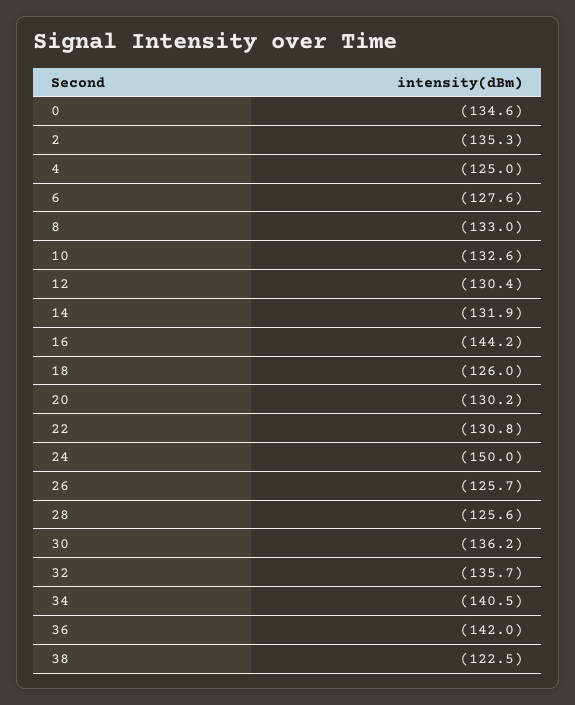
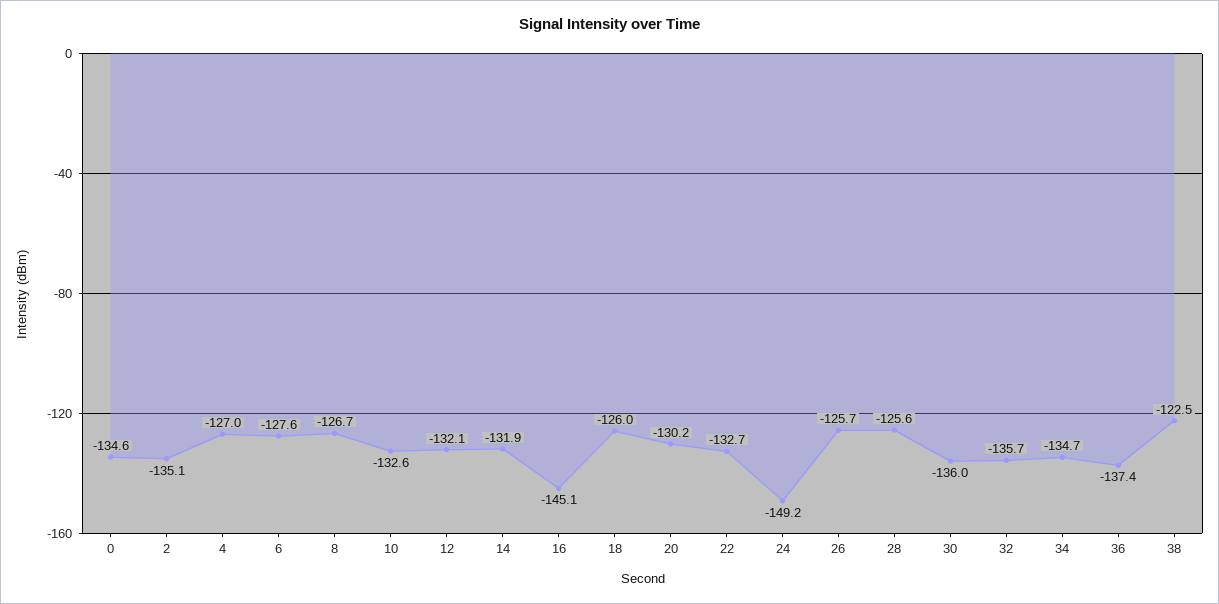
2: -135.3 -> -135.1
4: -125 -> -127
8: -133 -> -126.7
12: -130.4 -> -132.1
16: -144.2 -> -145.1
22: -130.8 -> -132.7
24: -150 -> -149.2
30: -136.2 -> -136
34: -140.5 -> -134.7
36: -142 -> -137.4

